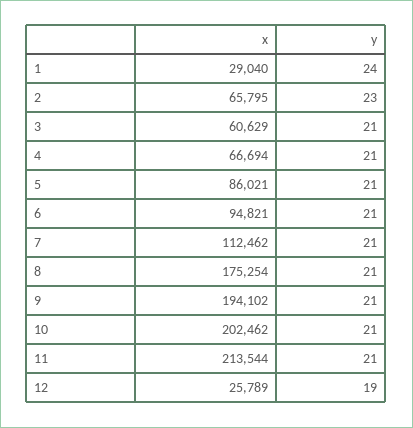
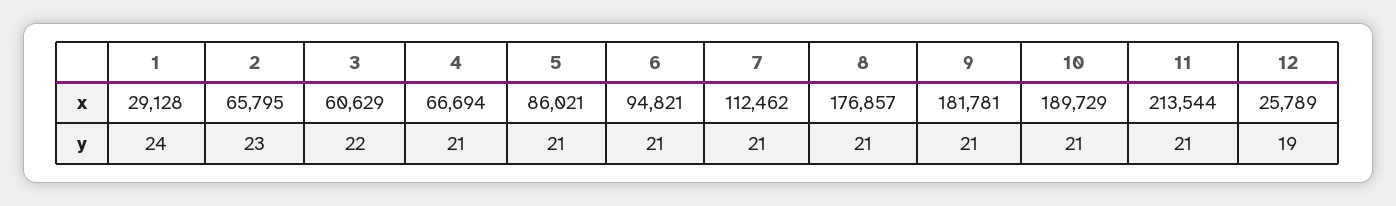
x, 1: 29040 -> 29128
y, 3: 21 -> 22
x, 8: 175254 -> 176857
x, 9: 194102 -> 181781
x, 10: 202462 -> 189729

